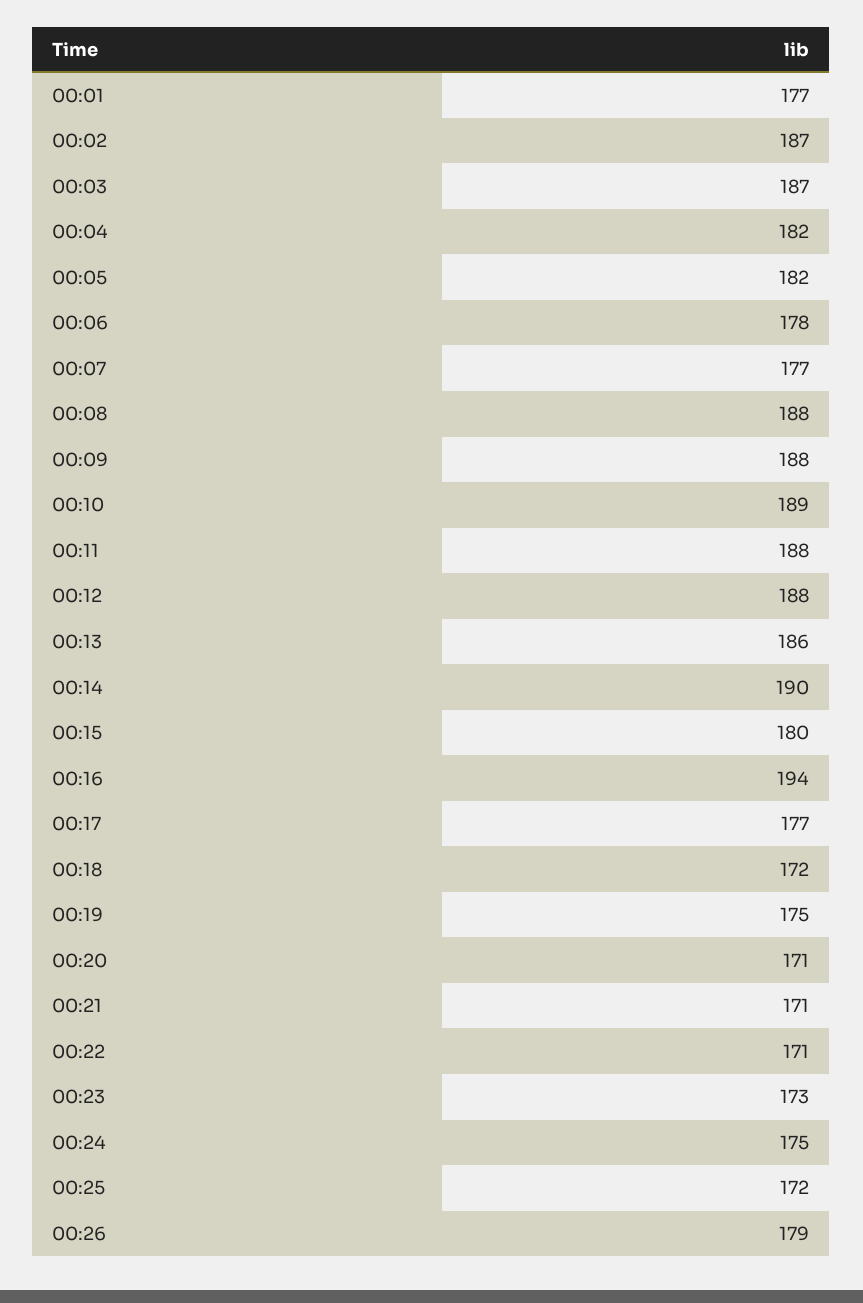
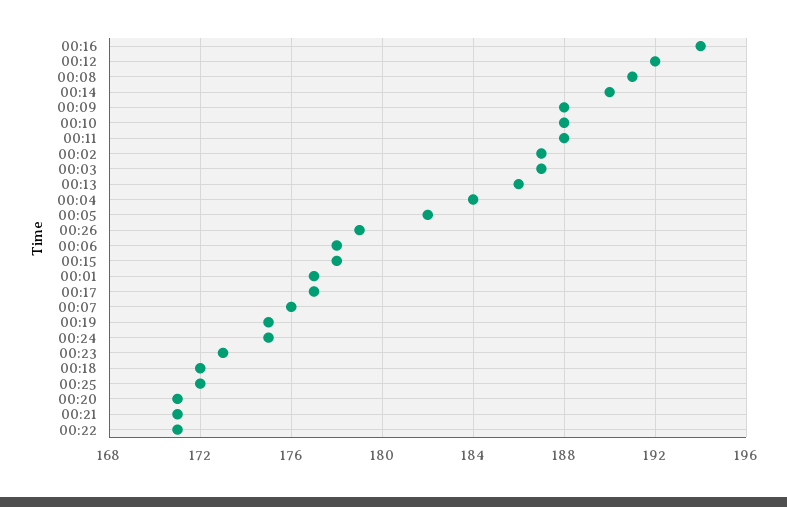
00:04: 182 -> 184
00:07: 177 -> 176
00:08: 188 -> 191
00:10: 189 -> 188
00:12: 188 -> 192
00:15: 180 -> 178

